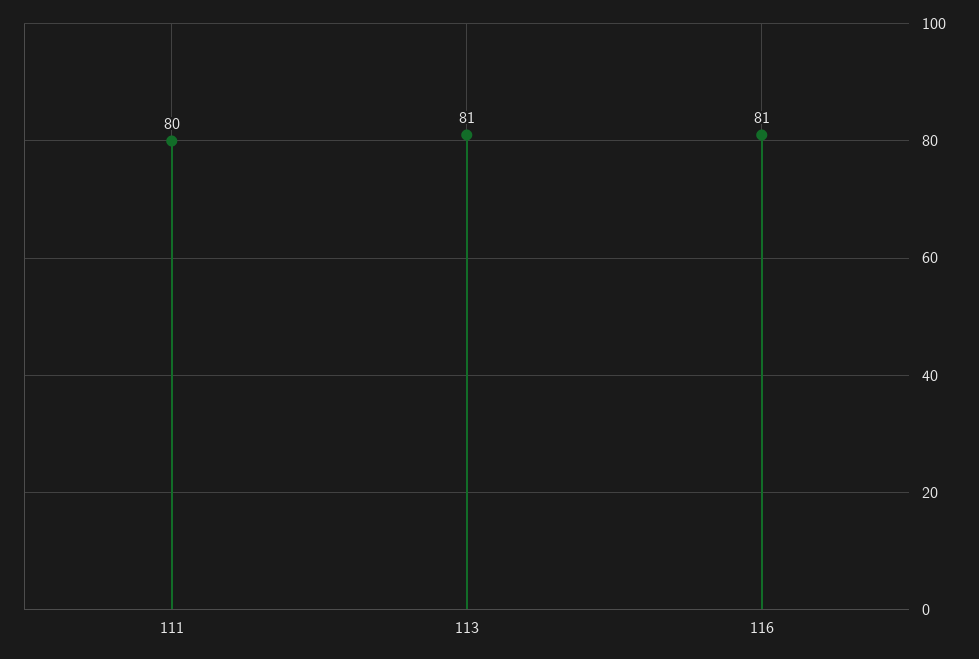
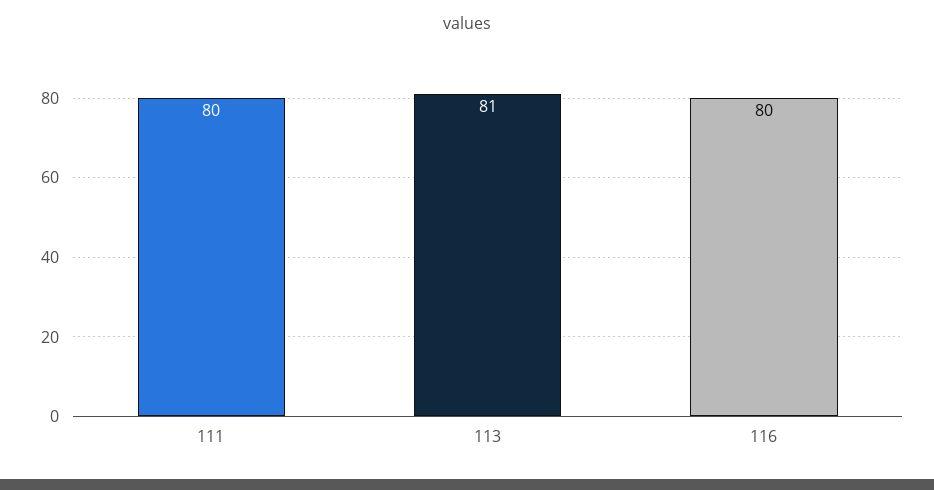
116: 81 -> 80

